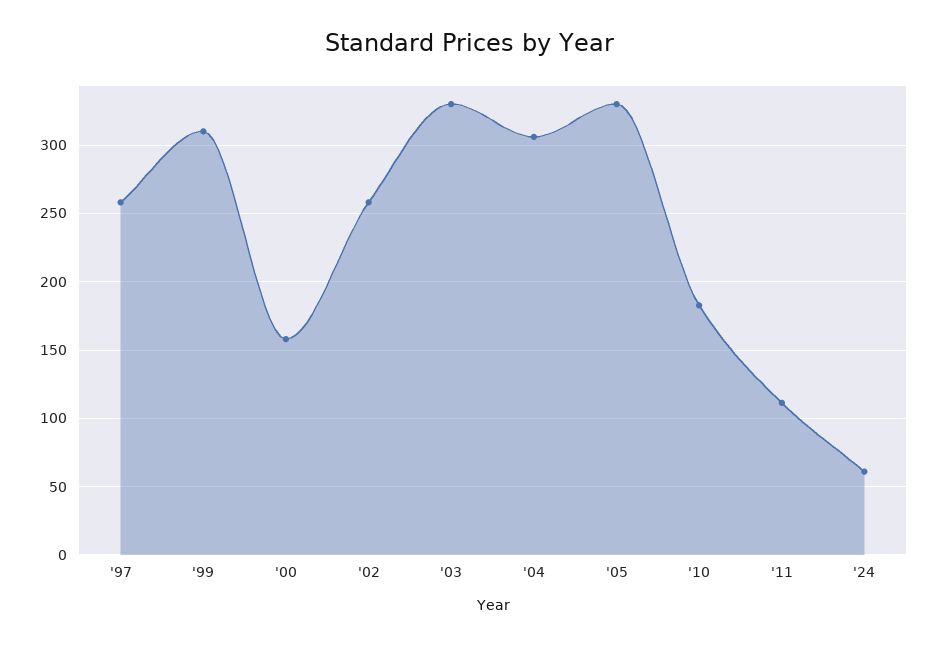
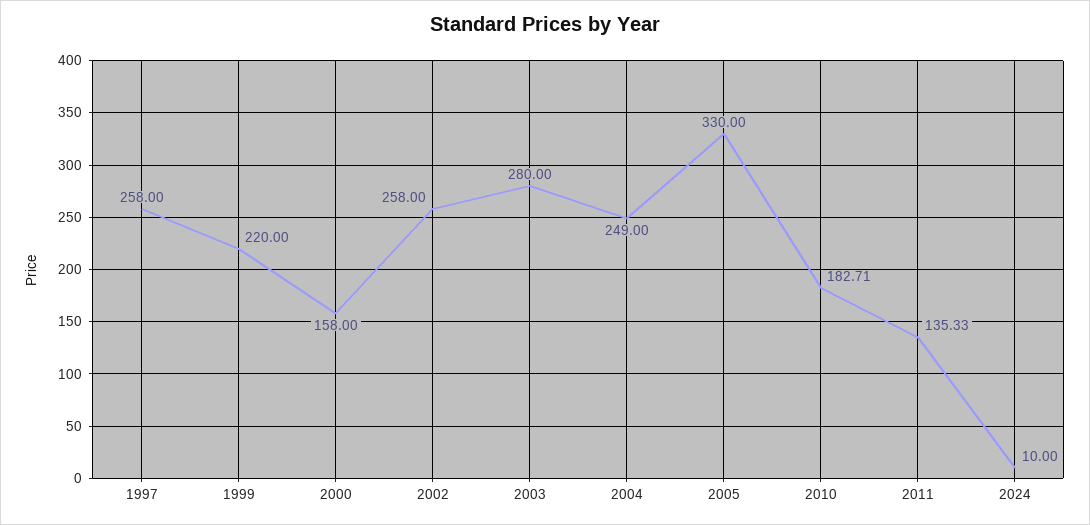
'99: 310 -> 220
'03: 330 -> 280
'04: 305 -> 249
'11: 110 -> 135.33
'24: 60 -> 10

